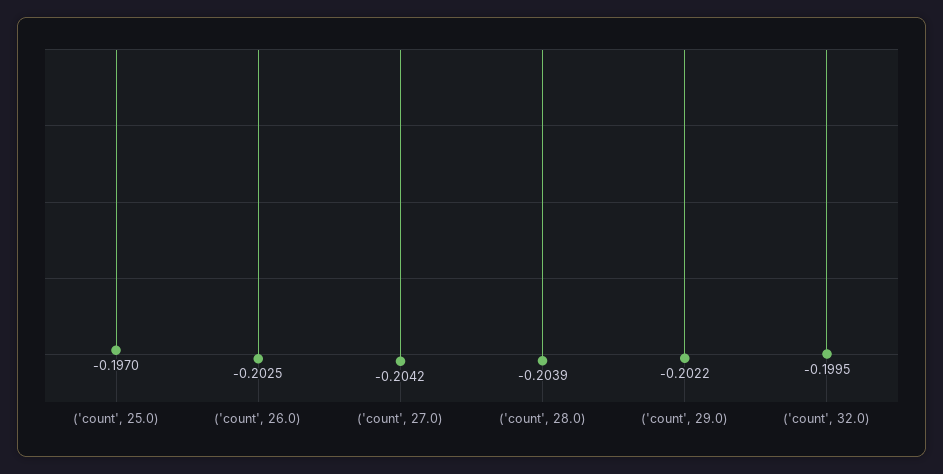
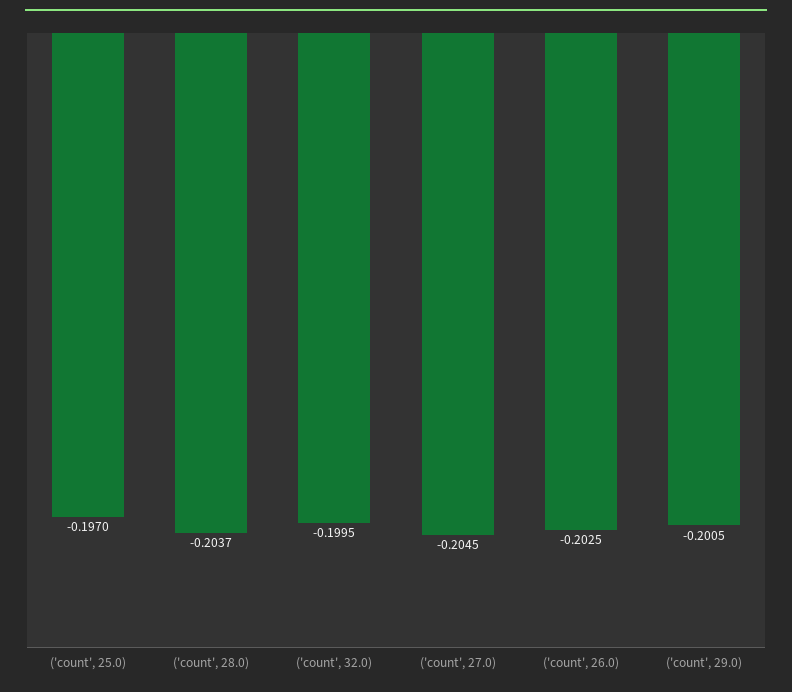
('count', 27.0): -0.2042 -> -0.2045
('count', 28.0): -0.2039 -> -0.2037
('count', 29.0): -0.2022 -> -0.2005

